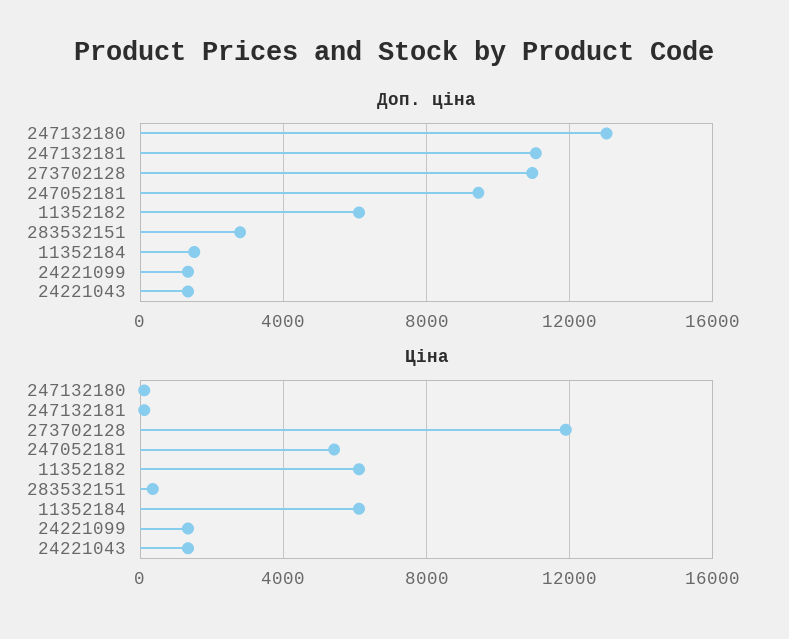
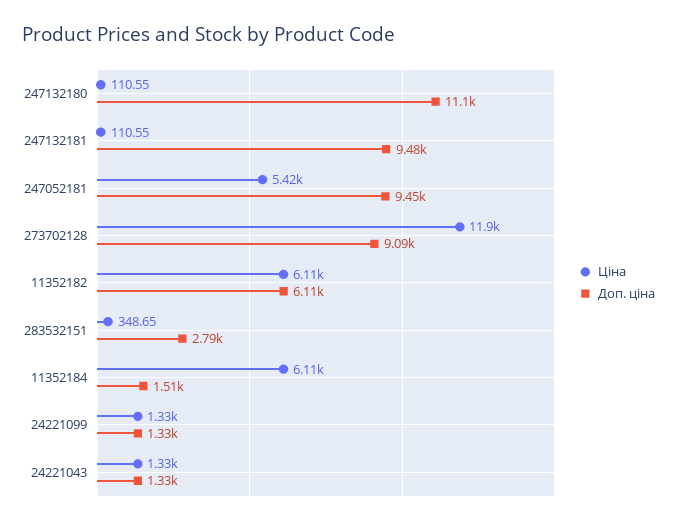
Доп. ціна, 247132180: 13000 -> 11100
Доп. ціна, 247132181: 11000 -> 9480
Доп. ціна, 273702128: 11000 -> 9090

